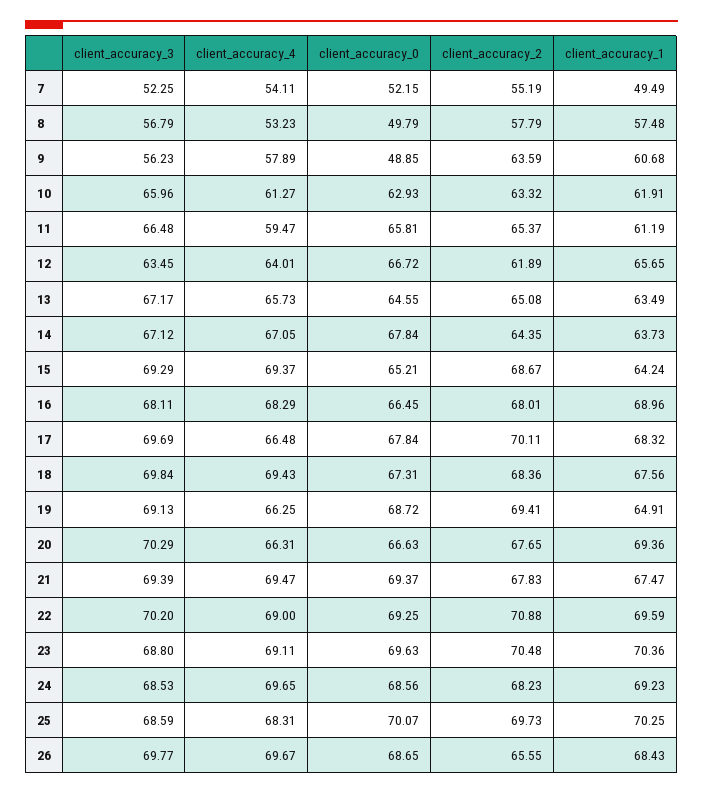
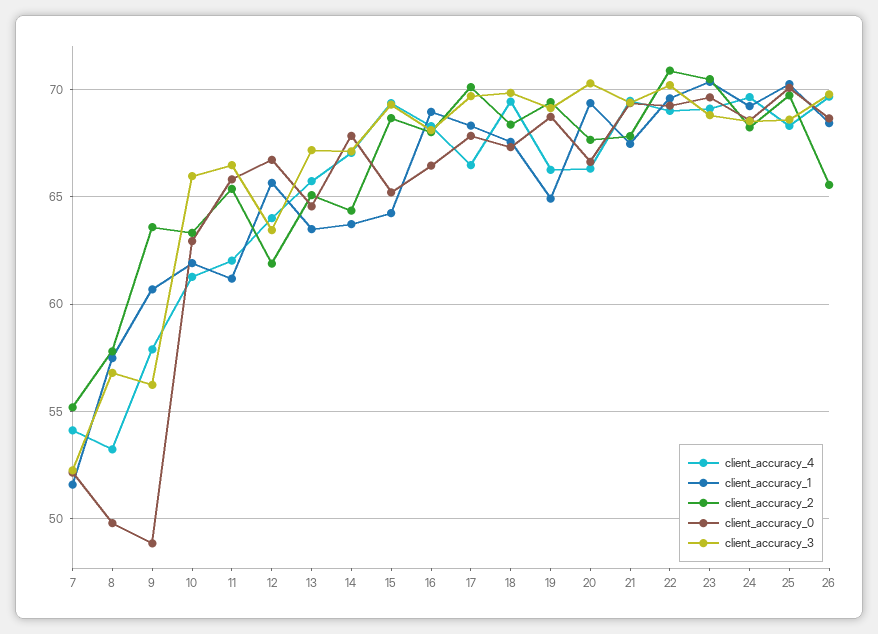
client_accuracy_1, 7: 49.49 -> 51.5
client_accuracy_4, 11: 59.47 -> 62

